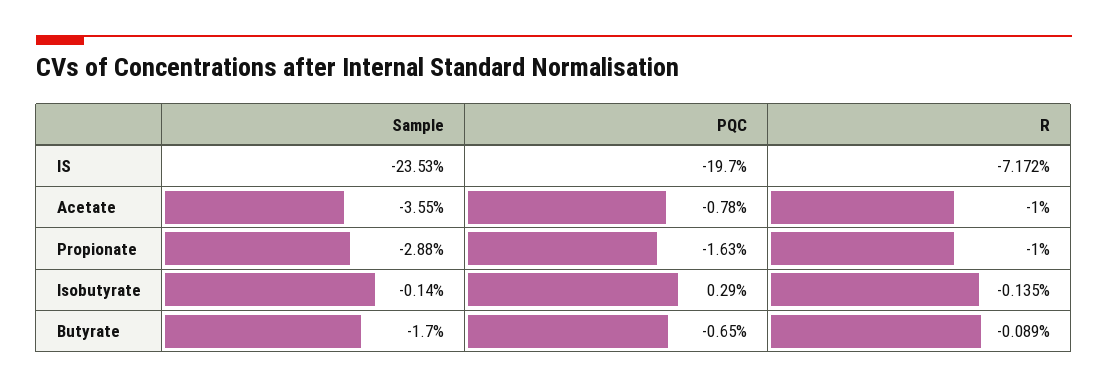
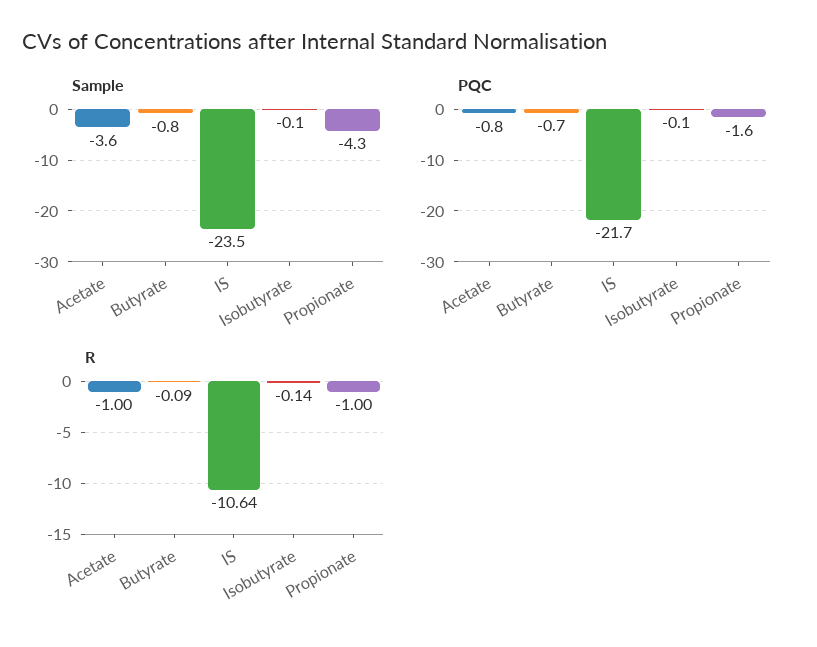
PQC, IS: -19.7 -> -21.7
R, IS: -7.172 -> -10.64
Sample, Propionate: -2.88 -> -4.3
PQC, Isobutyrate: 0.29 -> -0.1
Sample, Butyrate: -1.7 -> -0.8

